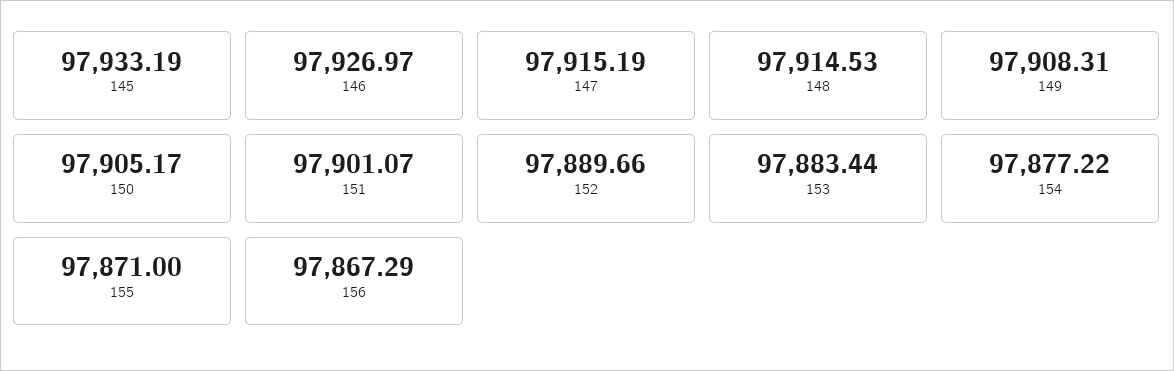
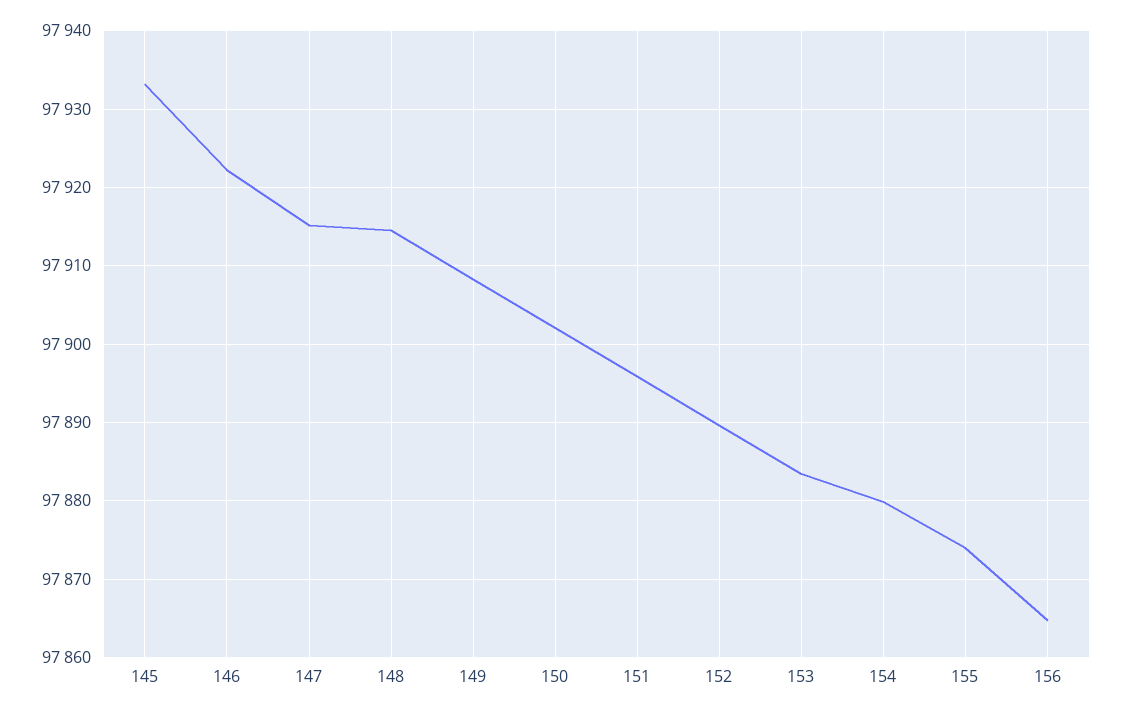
146: 97926.97 -> 97922
150: 97905.17 -> 97902
151: 97901.07 -> 97896
154: 97877.22 -> 97880
155: 97871 -> 97874
156: 97867.29 -> 97865

